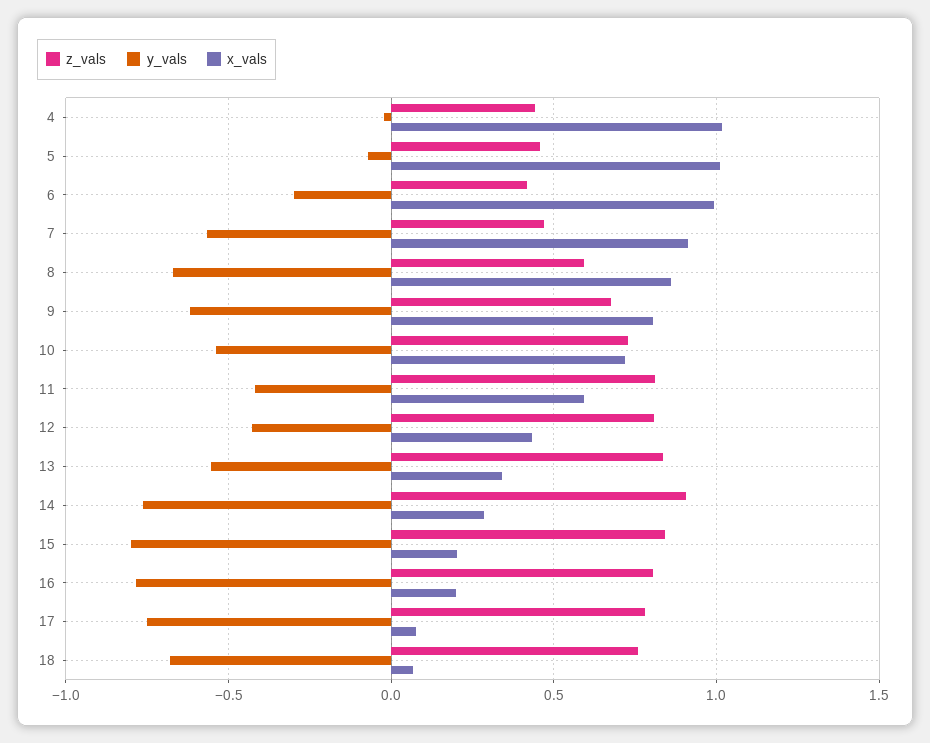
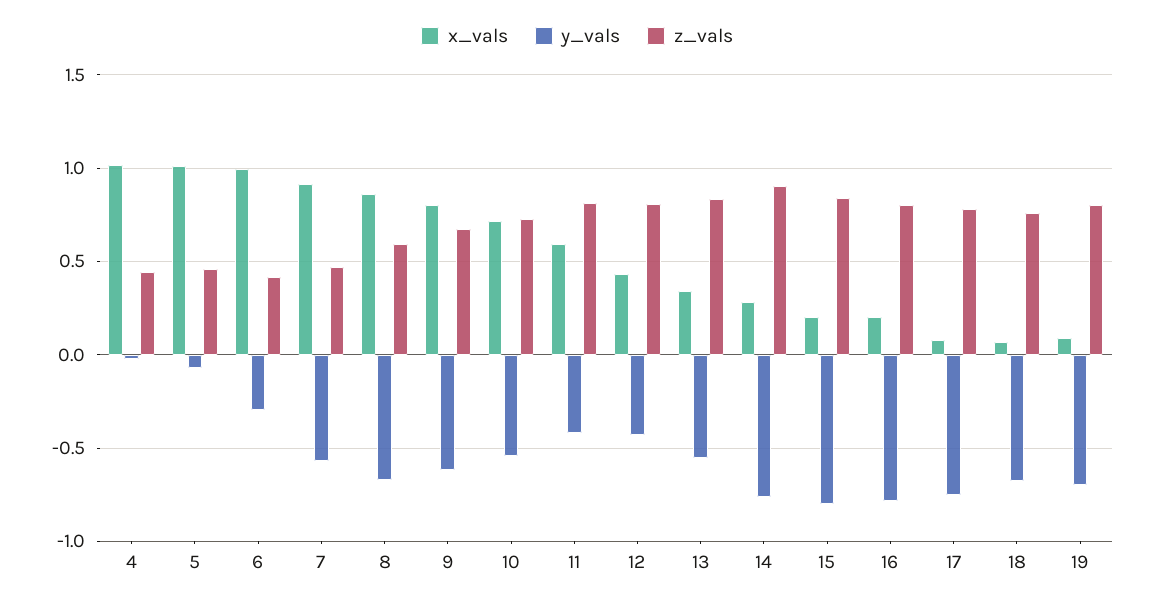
x_vals, 19: none -> 0.1
y_vals, 19: none -> -0.7
z_vals, 19: none -> 0.8

